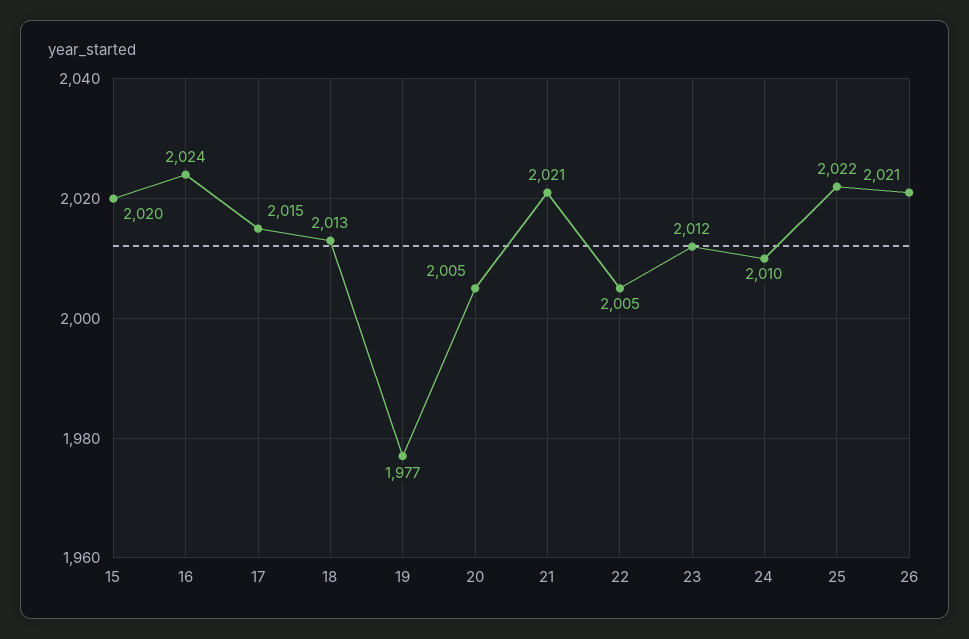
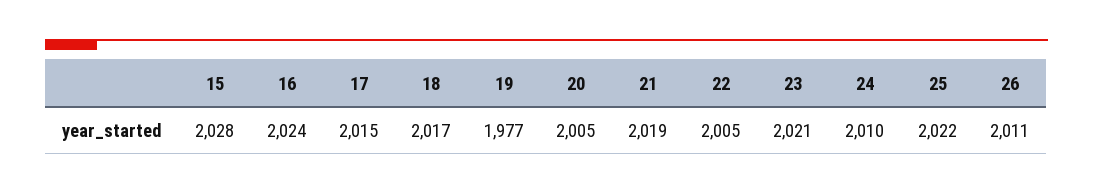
15: 2020 -> 2028
18: 2013 -> 2017
21: 2021 -> 2019
23: 2012 -> 2021
26: 2021 -> 2011

